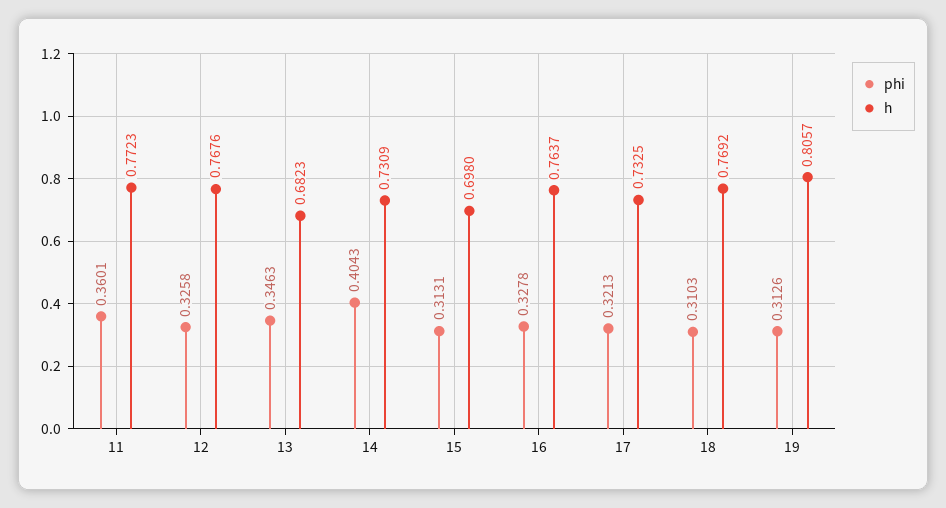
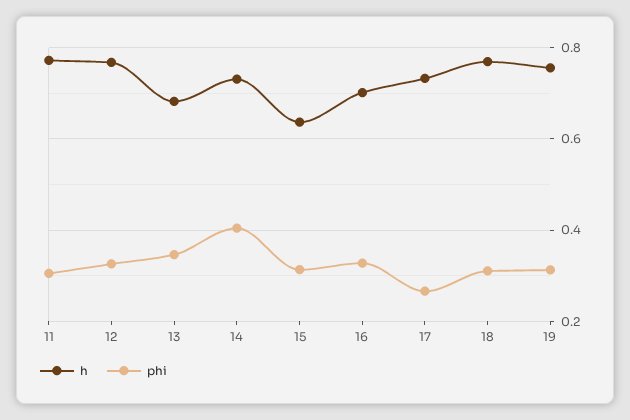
phi, 11: 0.3601 -> 0.3
h, 15: 0.698 -> 0.64
h, 16: 0.7637 -> 0.7
phi, 17: 0.3213 -> 0.26
h, 19: 0.8057 -> 0.76

